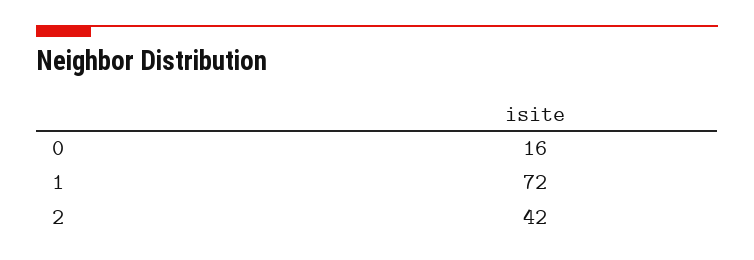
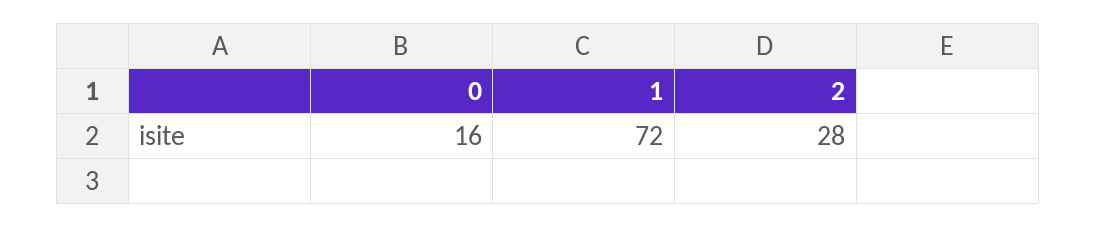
2: 42 -> 28

